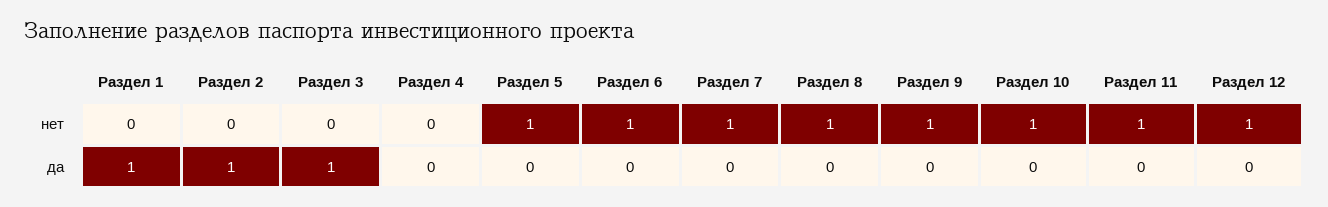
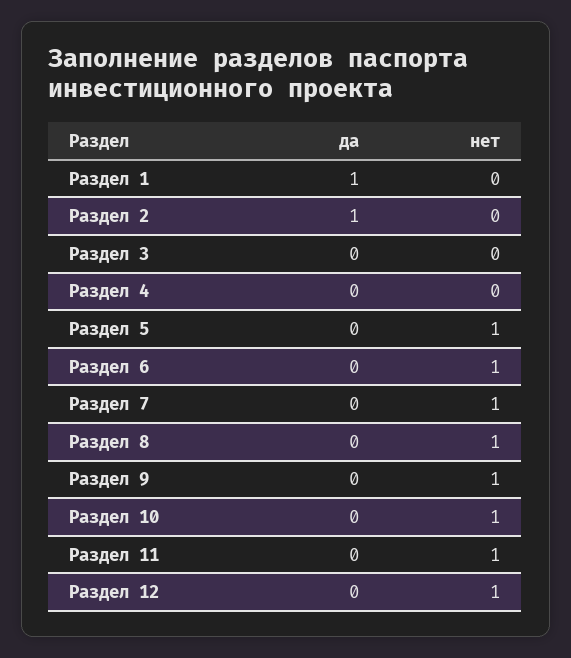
Раздел 3, да: 1 -> 0

